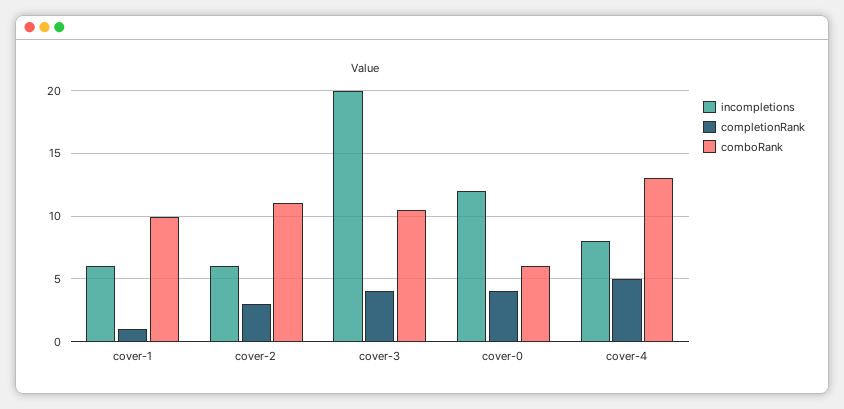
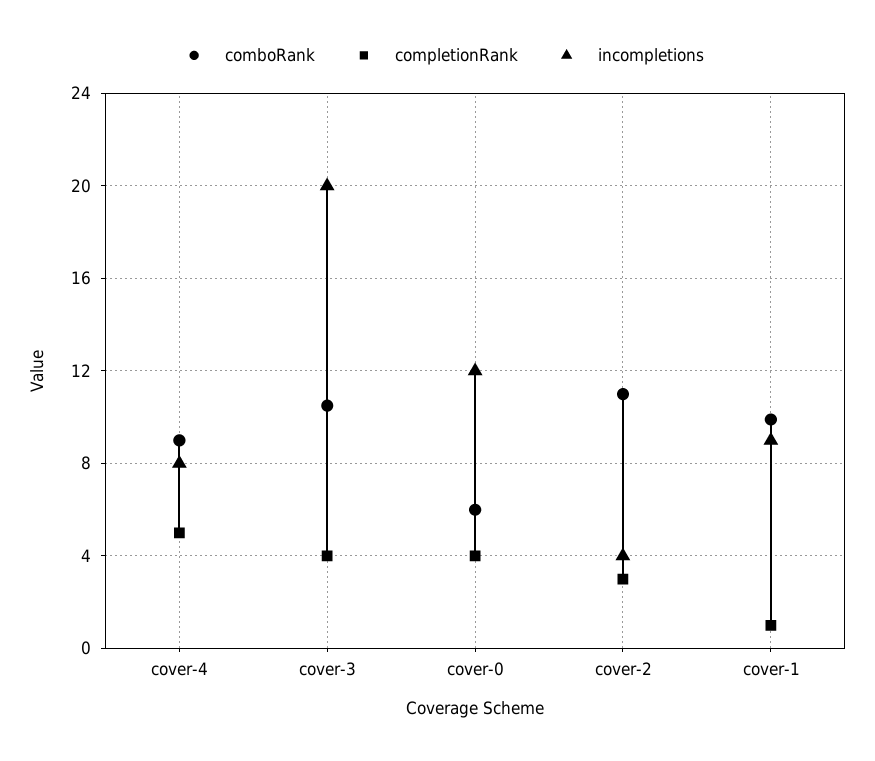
incompletions, cover-1: 6 -> 9
incompletions, cover-2: 6 -> 4
comboRank, cover-4: 13 -> 9

